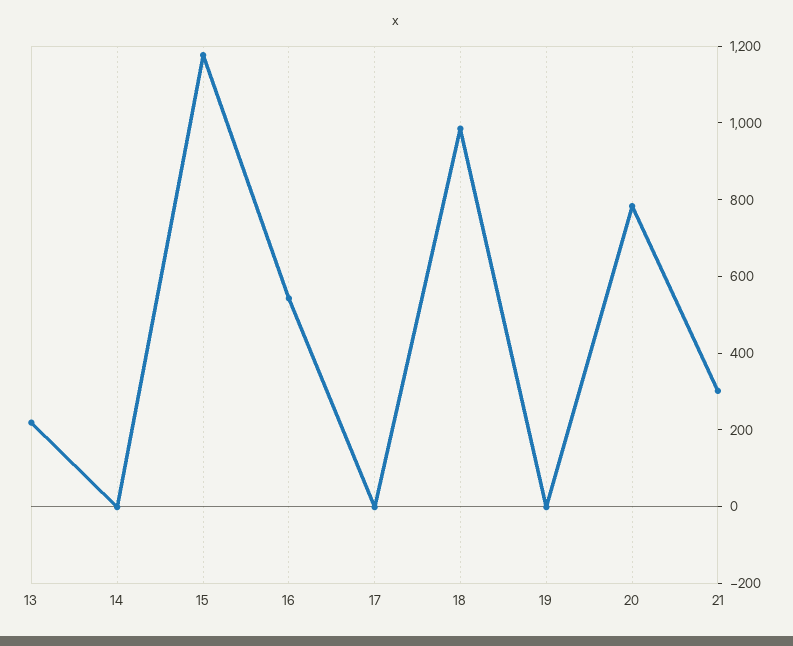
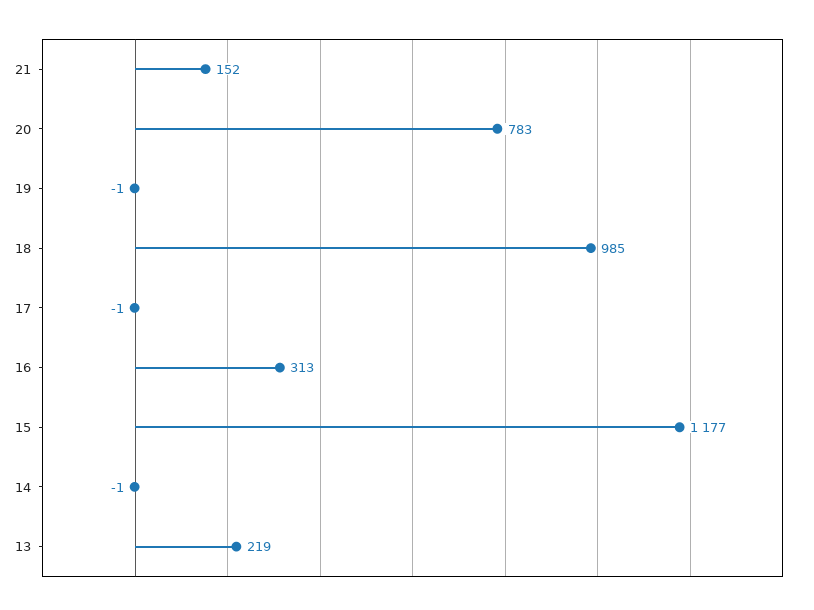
16: 550 -> 313
21: 300 -> 152

